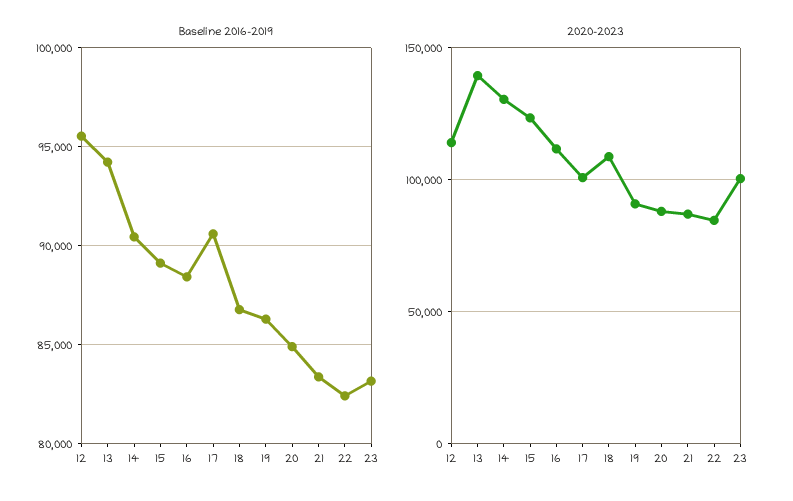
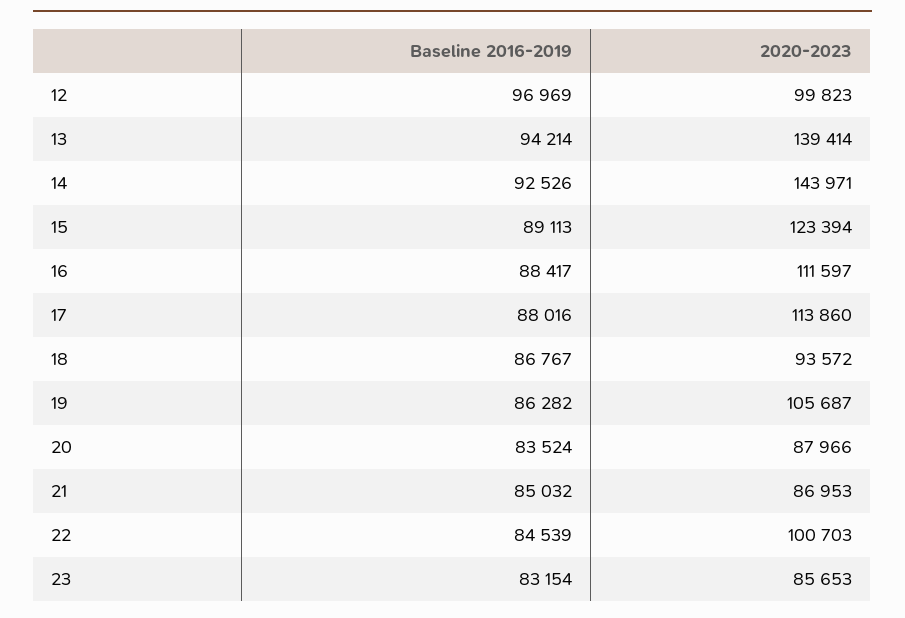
Baseline 2016-2019, 12: 95500 -> 96969
Baseline 2016-2019, 14: 90500 -> 92526
Baseline 2016-2019, 17: 90500 -> 88016
Baseline 2016-2019, 20: 85000 -> 83524
Baseline 2016-2019, 21: 83500 -> 85032
Baseline 2016-2019, 22: 82500 -> 84539
2020-2023, 12: 115000 -> 99823
2020-2023, 14: 130000 -> 143971
2020-2023, 17: 100000 -> 113860
2020-2023, 18: 110000 -> 93572
2020-2023, 19: 90000 -> 105687
2020-2023, 22: 85000 -> 100703
2020-2023, 23: 100000 -> 85653

